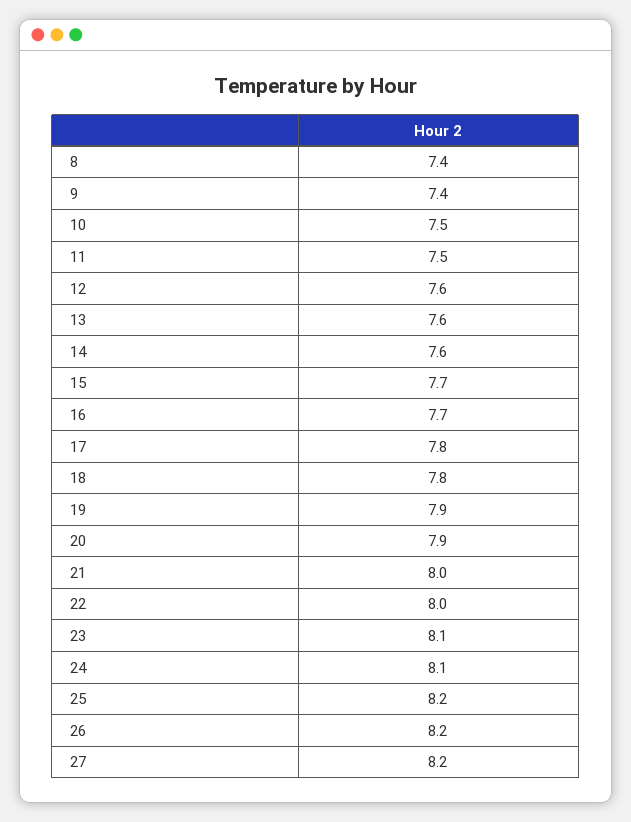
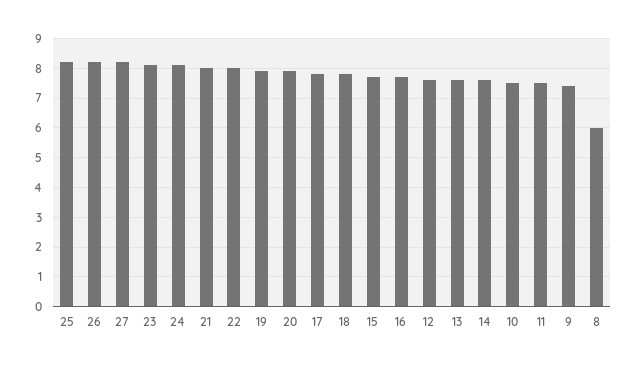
8: 7.4 -> 6

